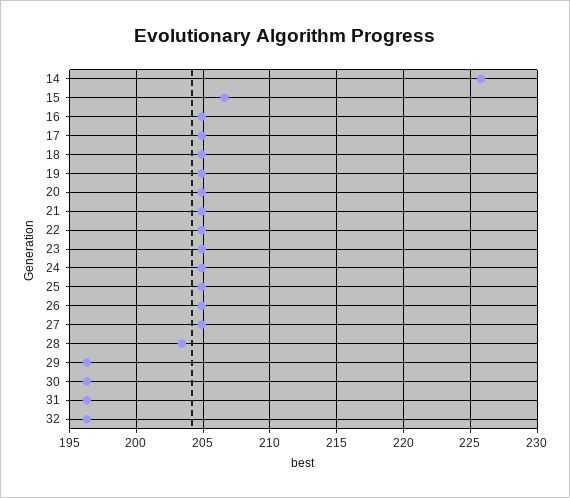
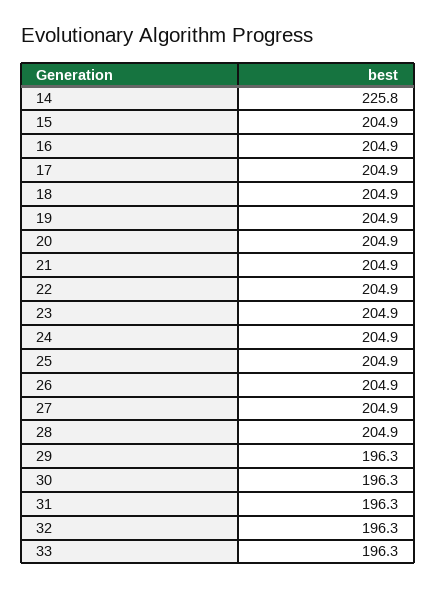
15: 206.5 -> 204.9
28: 203.5 -> 204.9
33: none -> 196.3

